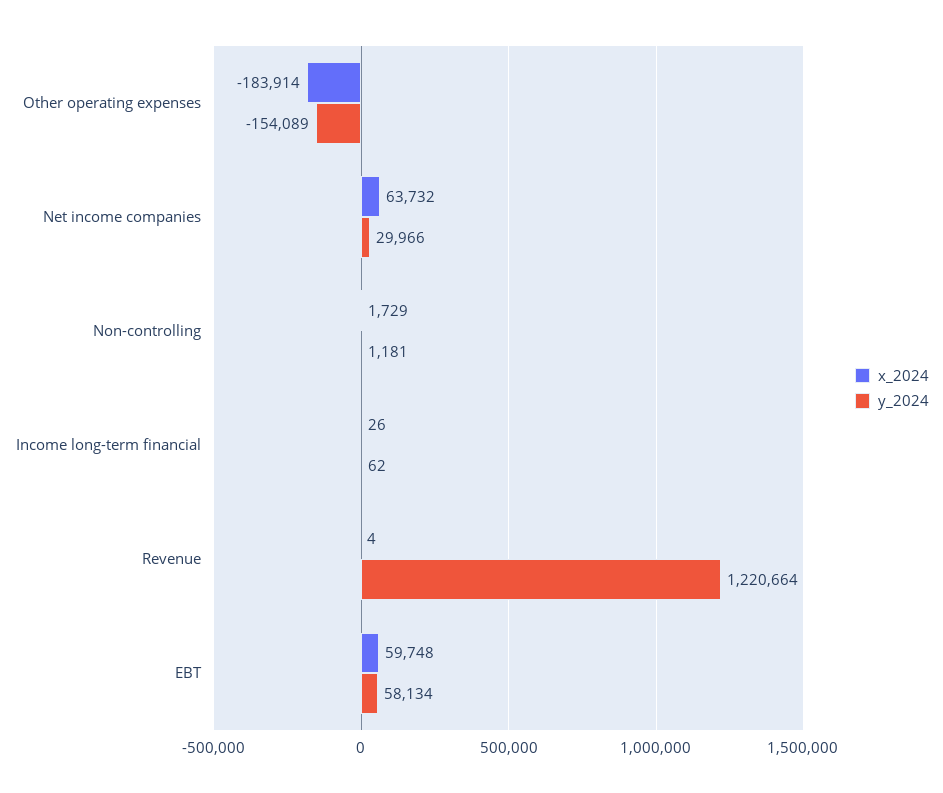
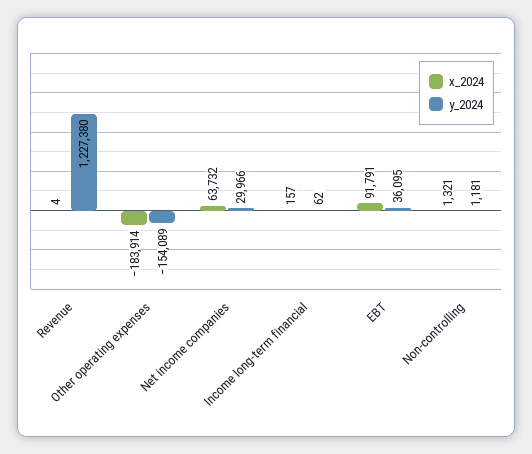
x_2024, Non-controlling: 1729 -> 1321
x_2024, Income long-term financial: 26 -> 157
y_2024, Revenue: 1220664 -> 1227380
x_2024, EBT: 59748 -> 91791
y_2024, EBT: 58134 -> 36095

